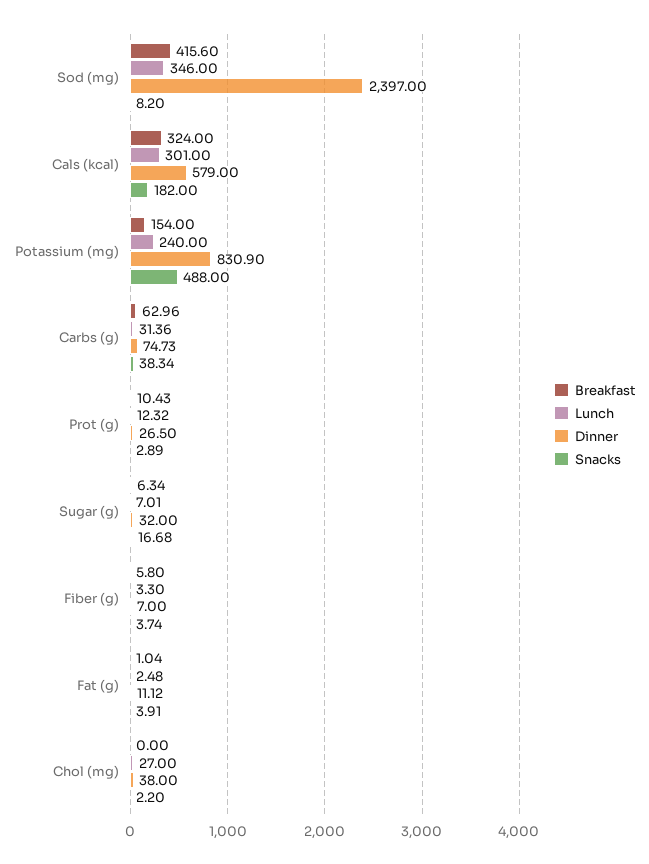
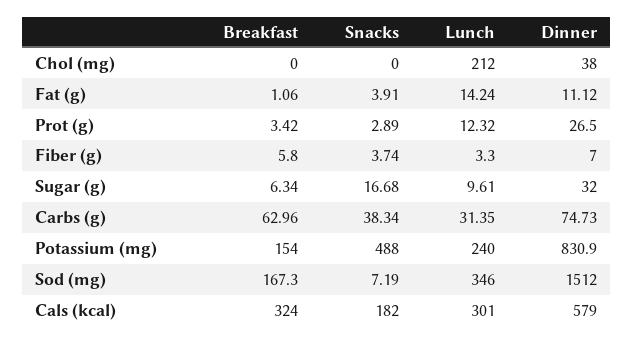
Breakfast, Sod (mg): 415.6 -> 167.3
Dinner, Sod (mg): 2397 -> 1512
Snacks, Sod (mg): 8.2 -> 7.19
Lunch, Carbs (g): 31.36 -> 31.35
Breakfast, Prot (g): 10.43 -> 3.42
Lunch, Sugar (g): 7.01 -> 9.61
Breakfast, Fat (g): 1.04 -> 1.06
Lunch, Fat (g): 2.48 -> 14.24
Lunch, Chol (mg): 27 -> 212
Snacks, Chol (mg): 2.2 -> 0

